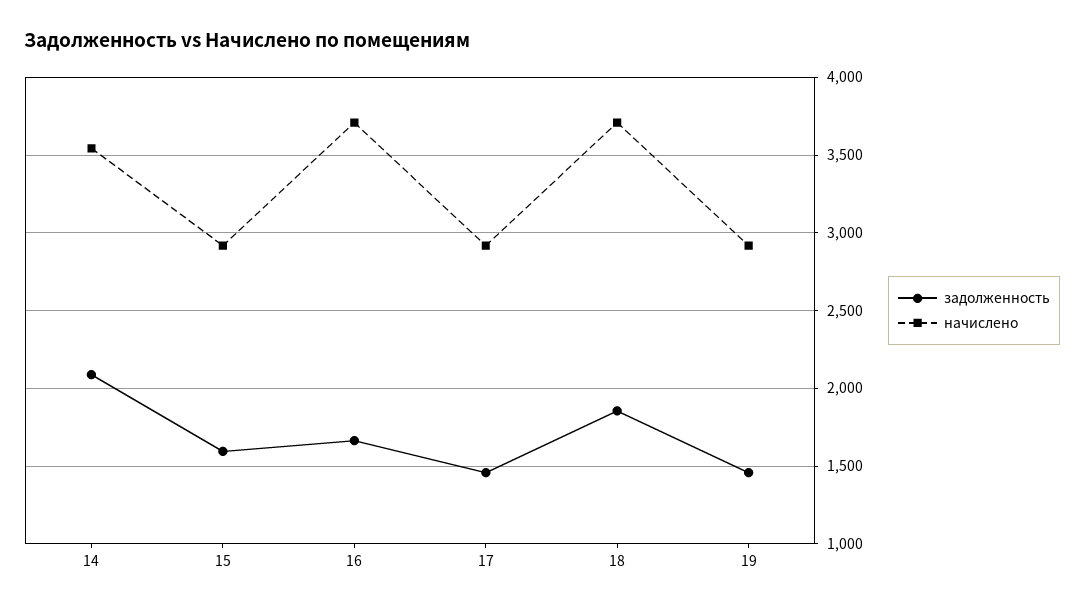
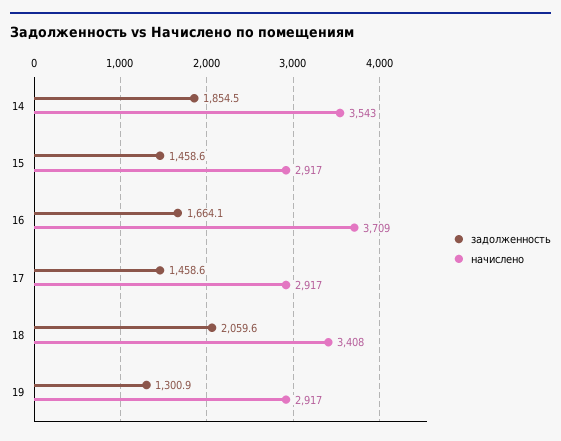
задолженность, 14: 2100 -> 1854.5
задолженность, 15: 1600 -> 1458.6
задолженность, 18: 1850 -> 2059.6
начислено, 18: 3700 -> 3408
задолженность, 19: 1450 -> 1300.9

